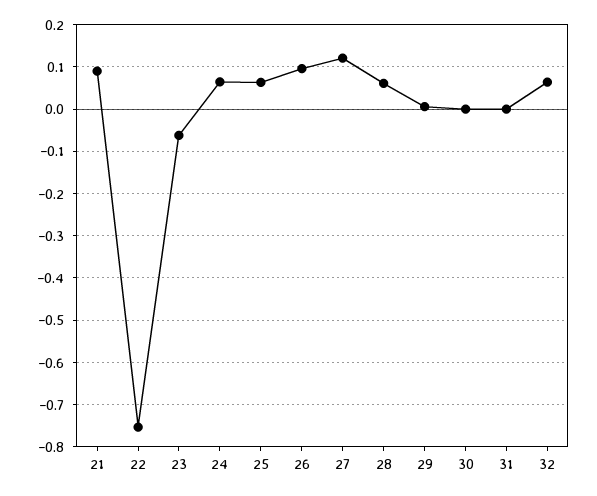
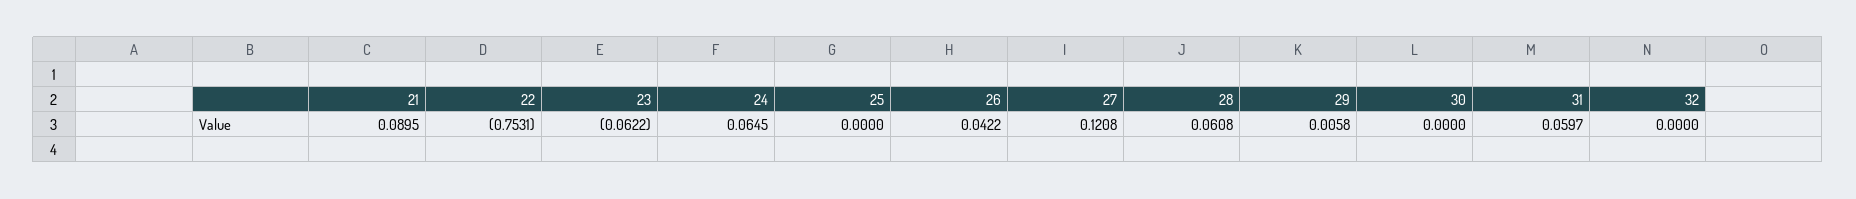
25: 0.06 -> 0
26: 0.1 -> 0.0422
31: 0 -> 0.0597
32: 0.06 -> 0

